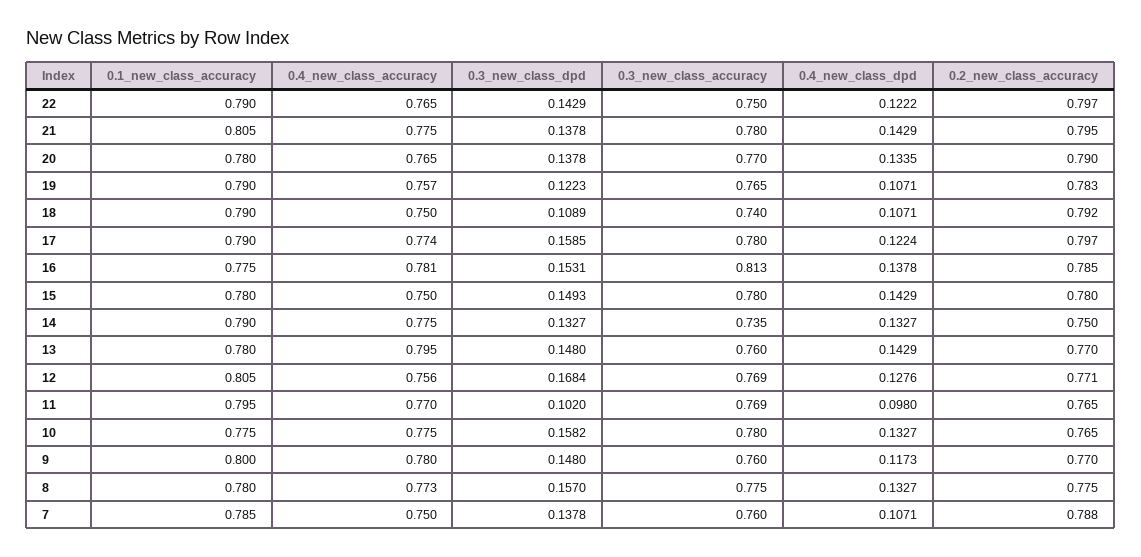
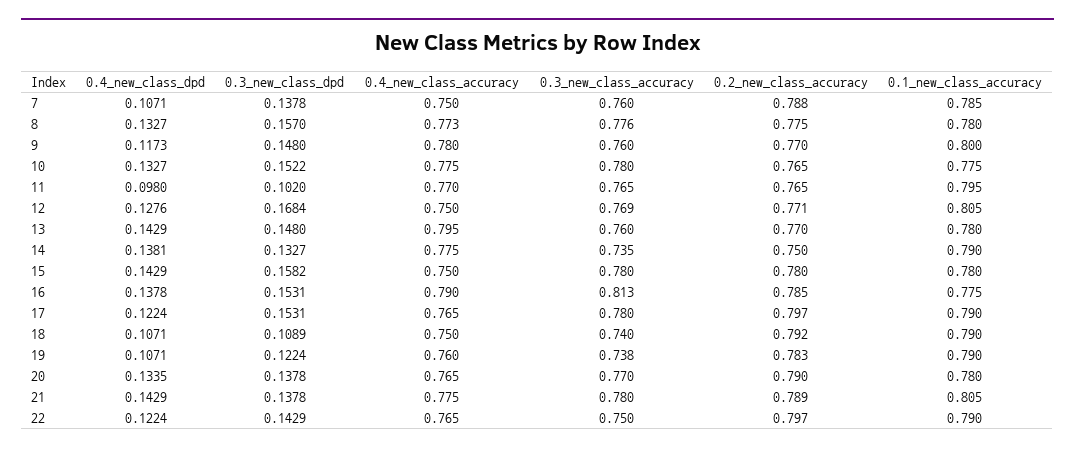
0.4_new_class_dpd, 22: 0.1222 -> 0.1224
0.2_new_class_accuracy, 21: 0.795 -> 0.789
0.4_new_class_accuracy, 19: 0.757 -> 0.76
0.3_new_class_dpd, 19: 0.1223 -> 0.1224
0.3_new_class_accuracy, 19: 0.765 -> 0.738
0.4_new_class_accuracy, 17: 0.774 -> 0.765
0.3_new_class_dpd, 17: 0.1585 -> 0.1531
0.4_new_class_accuracy, 16: 0.781 -> 0.79
0.3_new_class_dpd, 15: 0.1493 -> 0.1582
0.4_new_class_dpd, 14: 0.1327 -> 0.1381
0.4_new_class_accuracy, 12: 0.756 -> 0.75
0.3_new_class_accuracy, 11: 0.769 -> 0.765
0.3_new_class_dpd, 10: 0.1582 -> 0.1522
0.3_new_class_accuracy, 8: 0.775 -> 0.776

